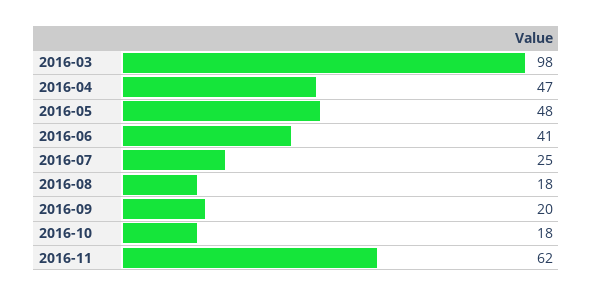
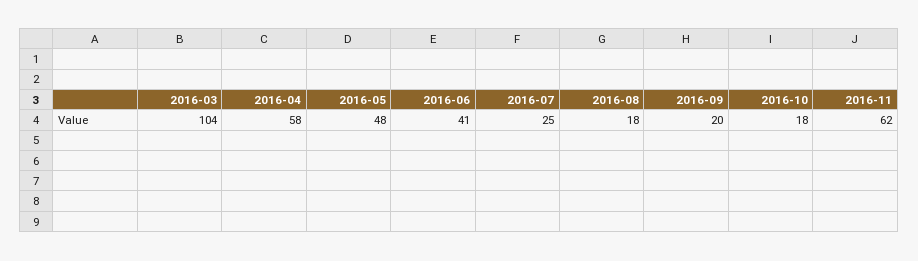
2016-03: 98 -> 104
2016-04: 47 -> 58

